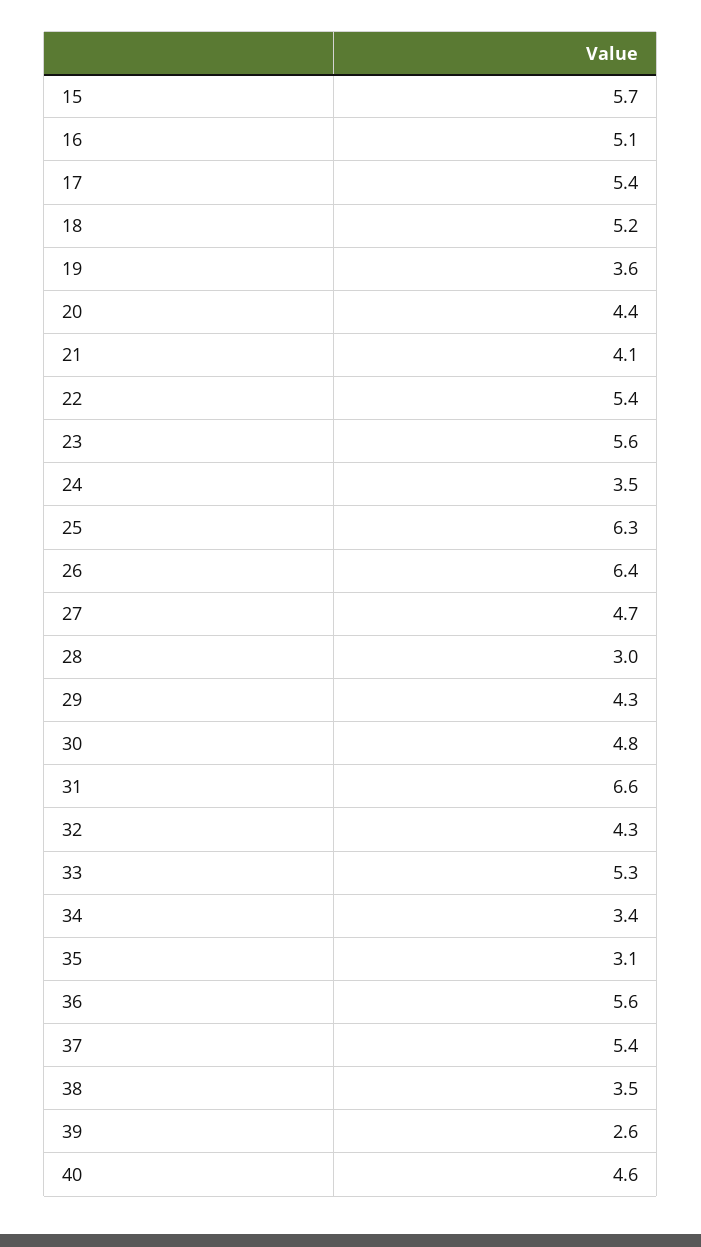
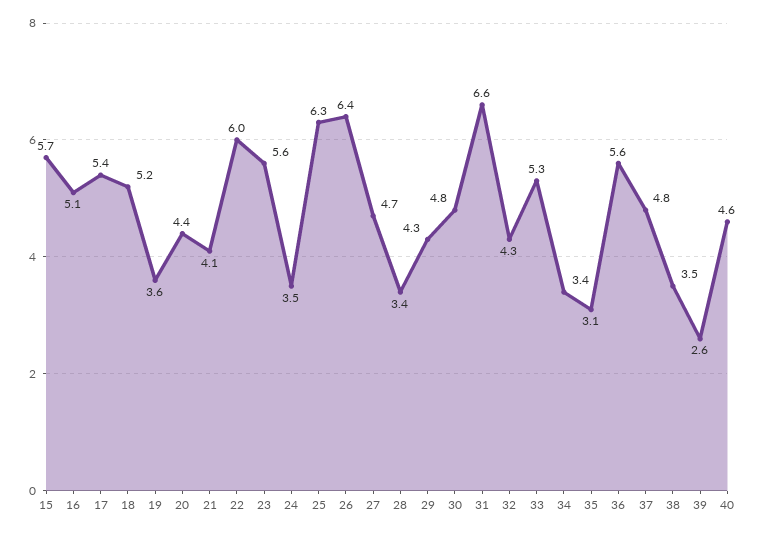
22: 5.4 -> 6
28: 3 -> 3.4
37: 5.4 -> 4.8

